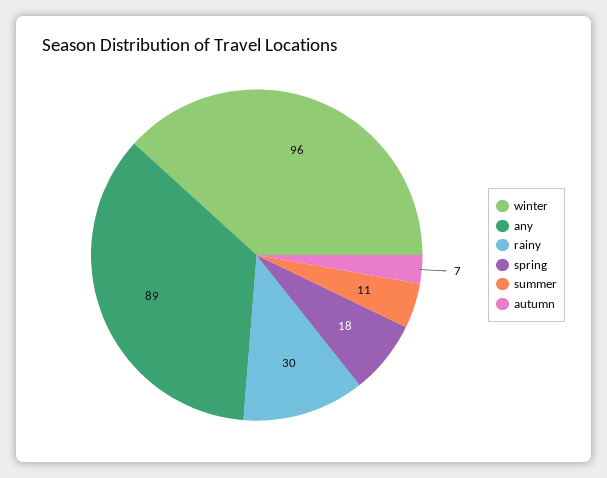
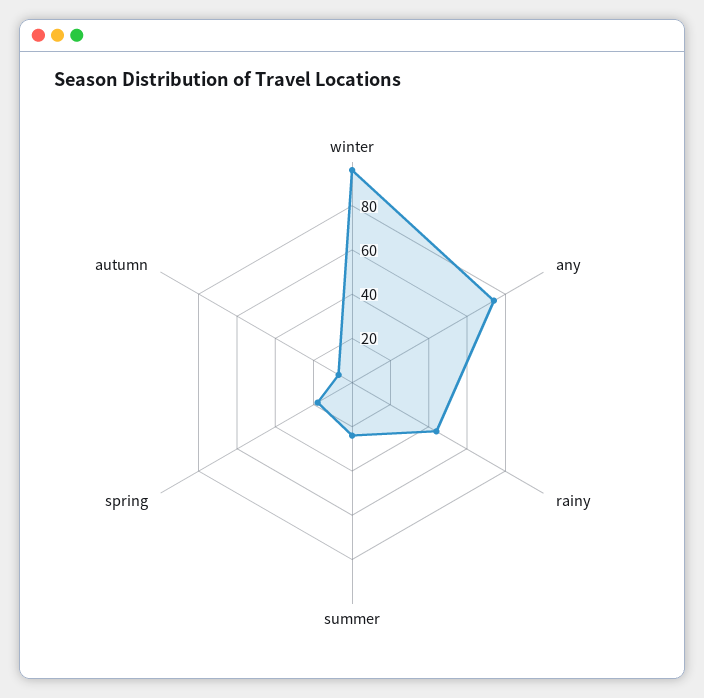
any: 89 -> 75
rainy: 30 -> 45
summer: 11 -> 25

